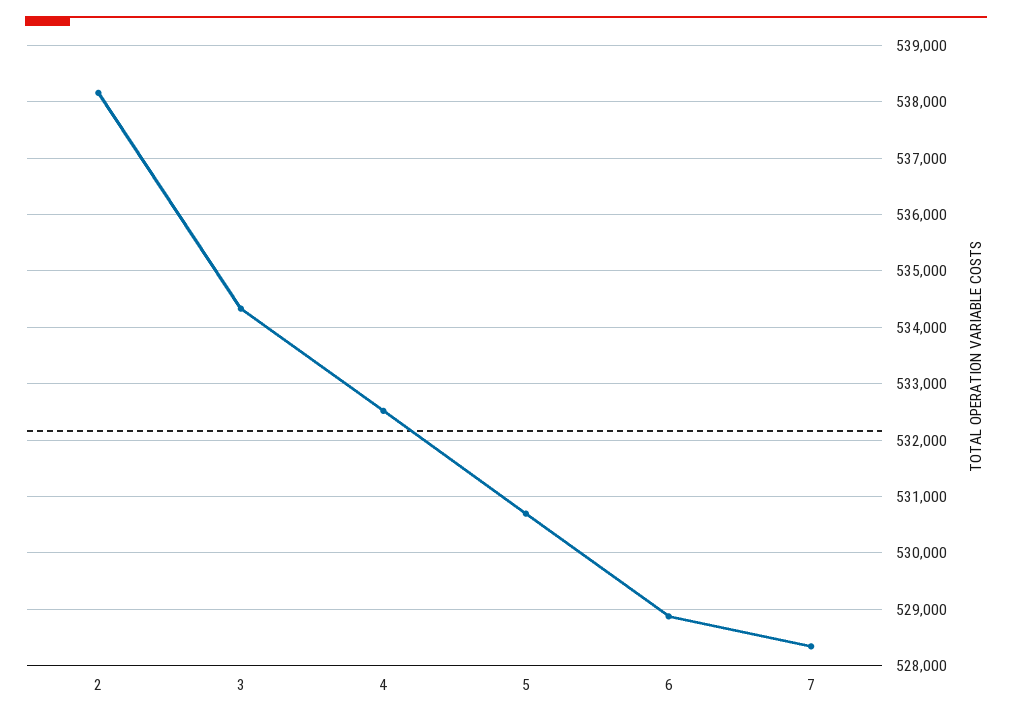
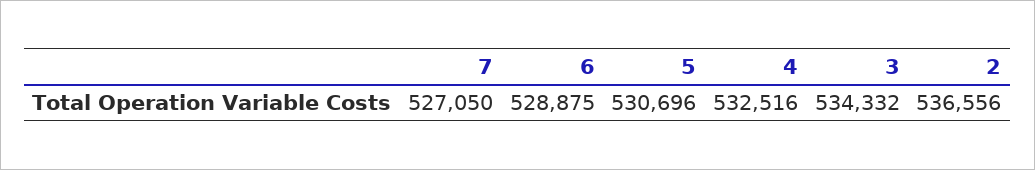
2: 538200 -> 536556
7: 528400 -> 527050

